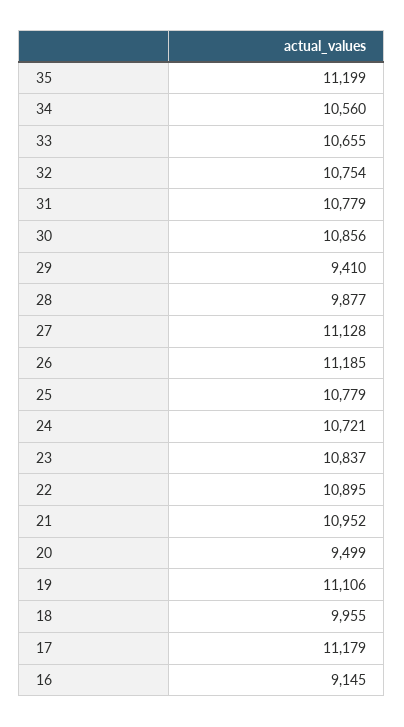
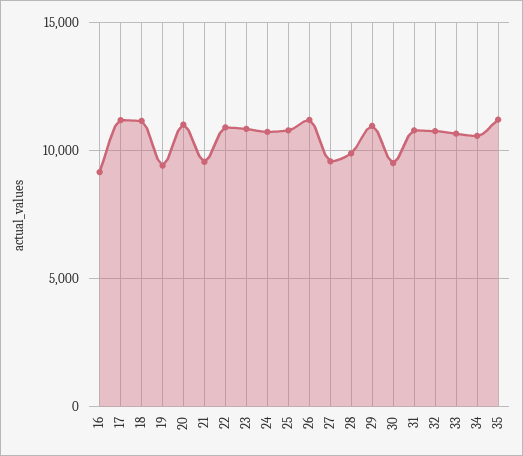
30: 10856 -> 9500
29: 9410 -> 11000
27: 11128 -> 9500
21: 10952 -> 9500
20: 9499 -> 11000
19: 11106 -> 9500
18: 9955 -> 11000

